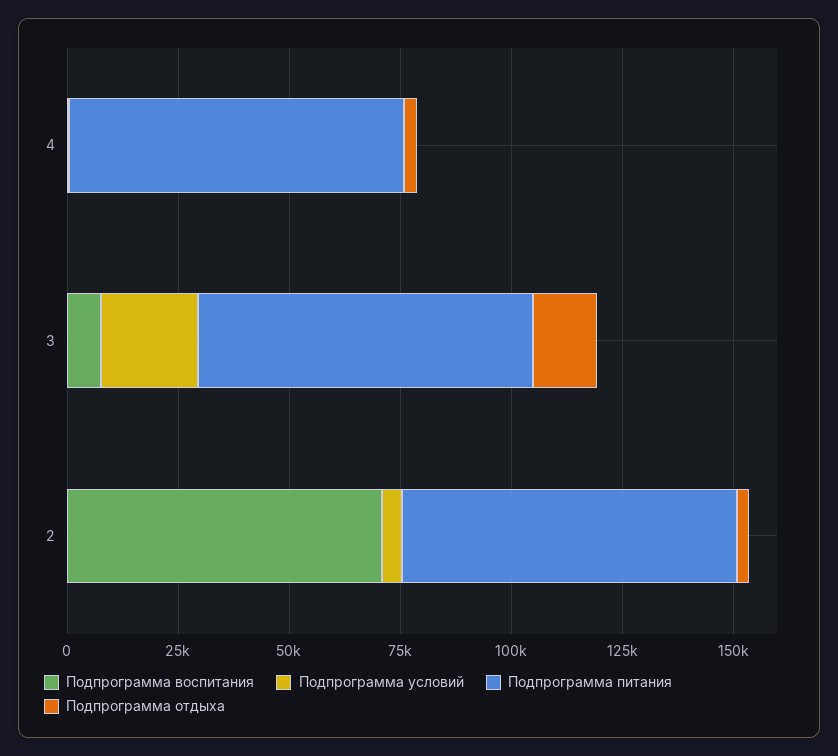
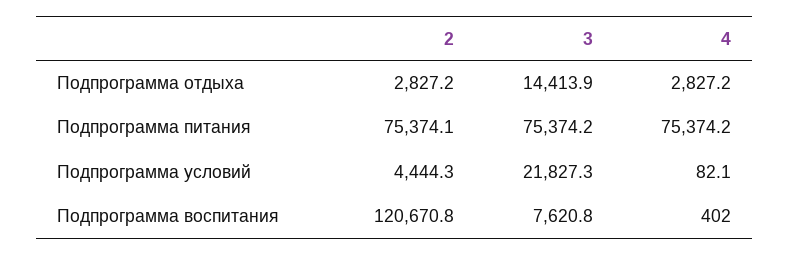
Подпрограмма воспитания, 2: 70000 -> 120670.8

